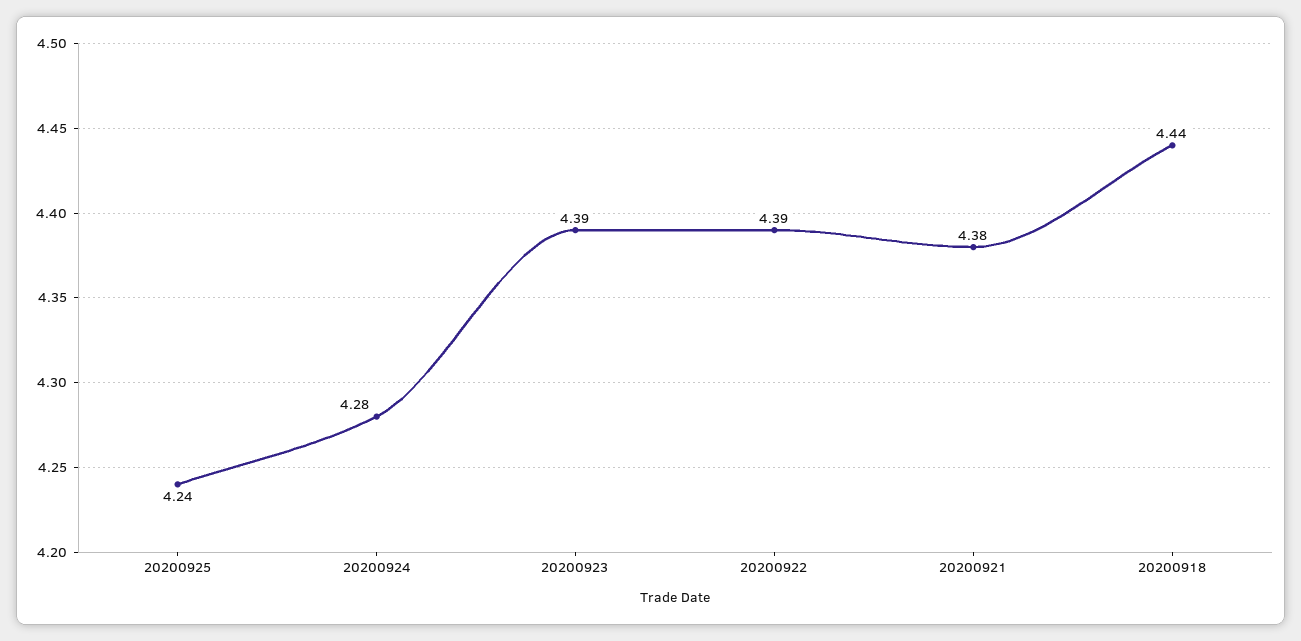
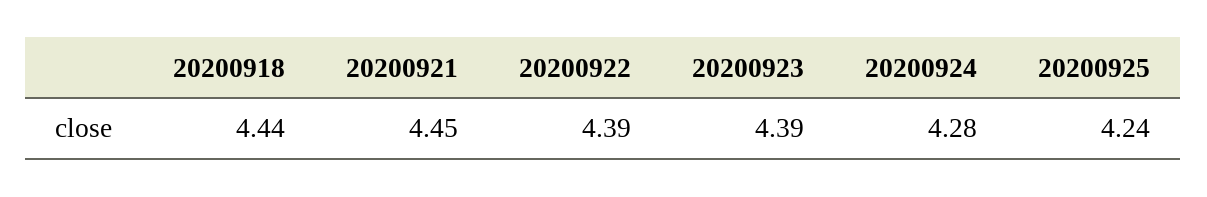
20200921: 4.38 -> 4.45

